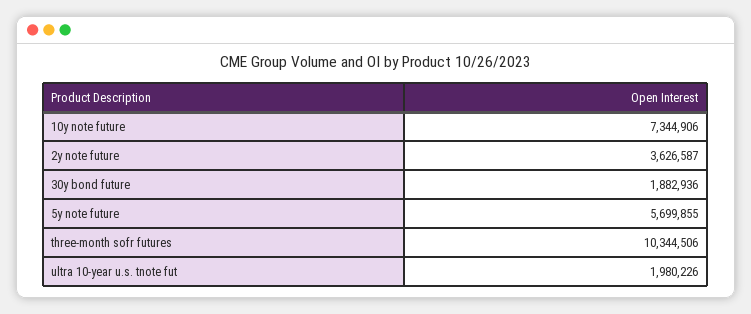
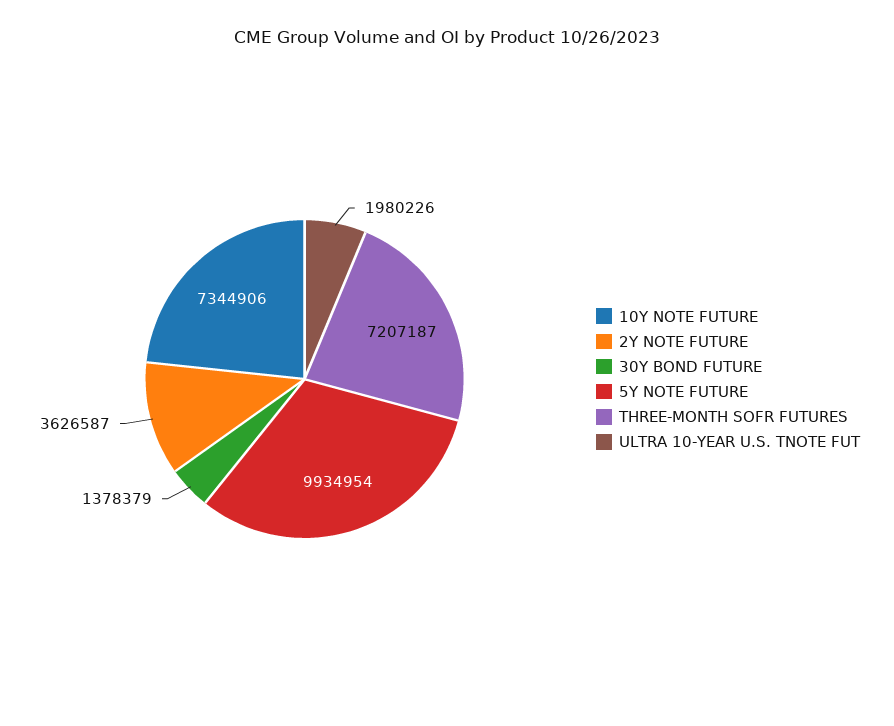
30y bond future: 1882936 -> 1378379
5y note future: 5699855 -> 9934954
three-month sofr futures: 10344506 -> 7207187

